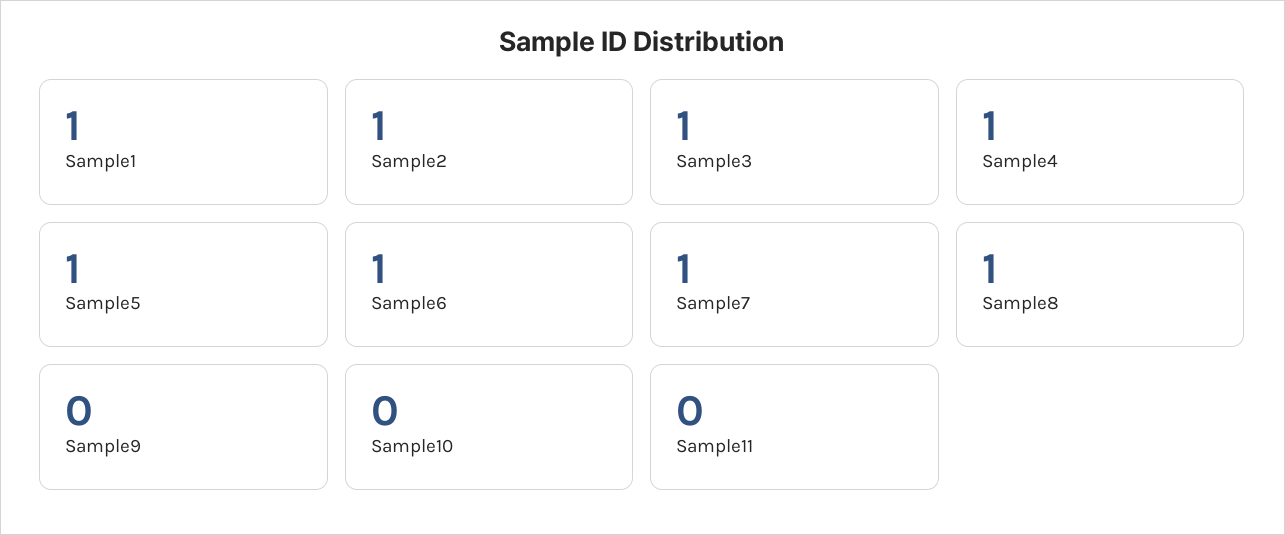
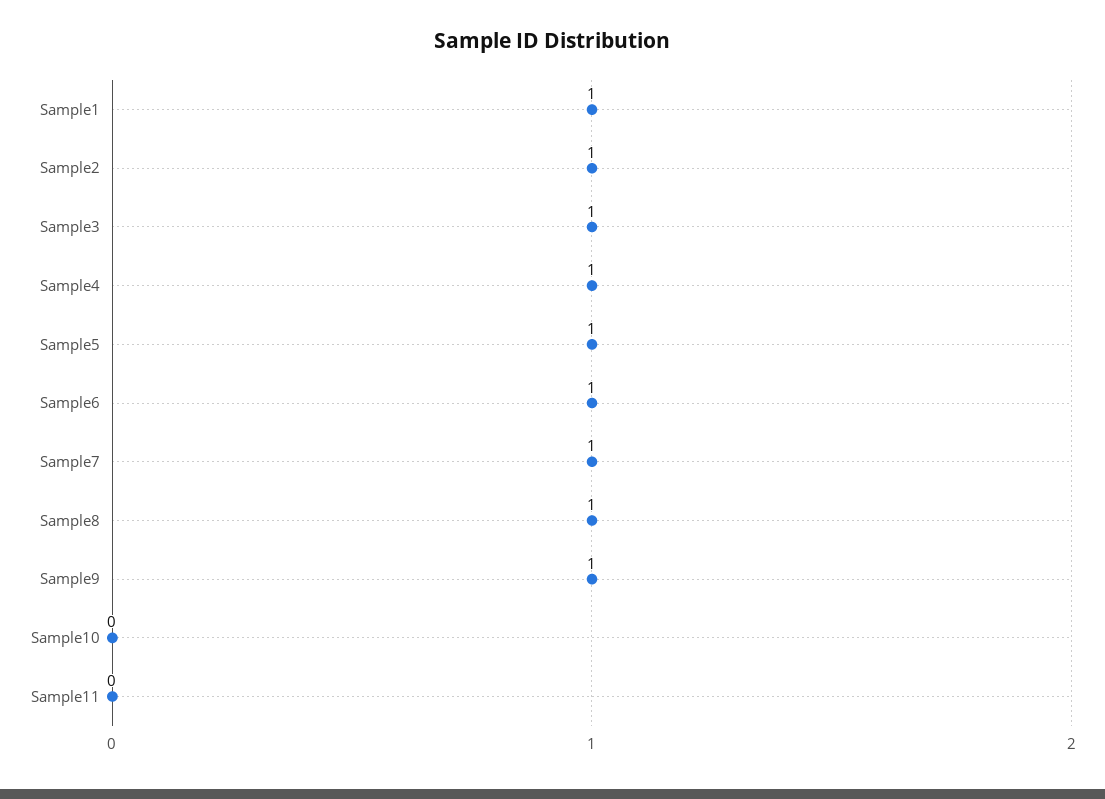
Sample9: 0 -> 1

